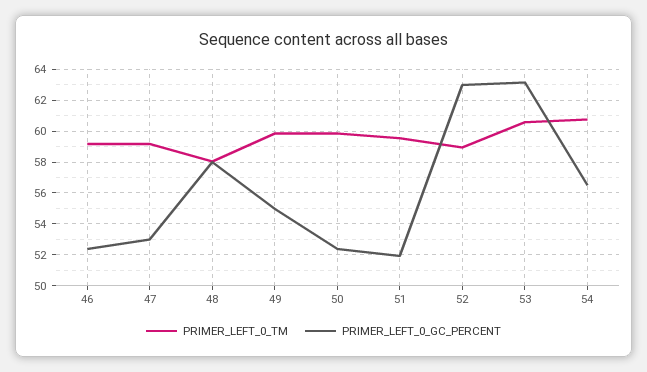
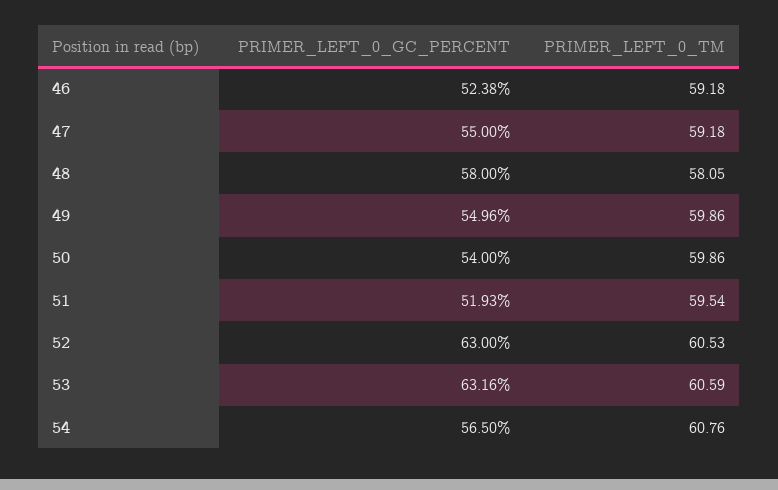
PRIMER_LEFT_0_GC_PERCENT, 47: 53 -> 55
PRIMER_LEFT_0_GC_PERCENT, 50: 52.5 -> 54
PRIMER_LEFT_0_TM, 52: 59 -> 60.53

